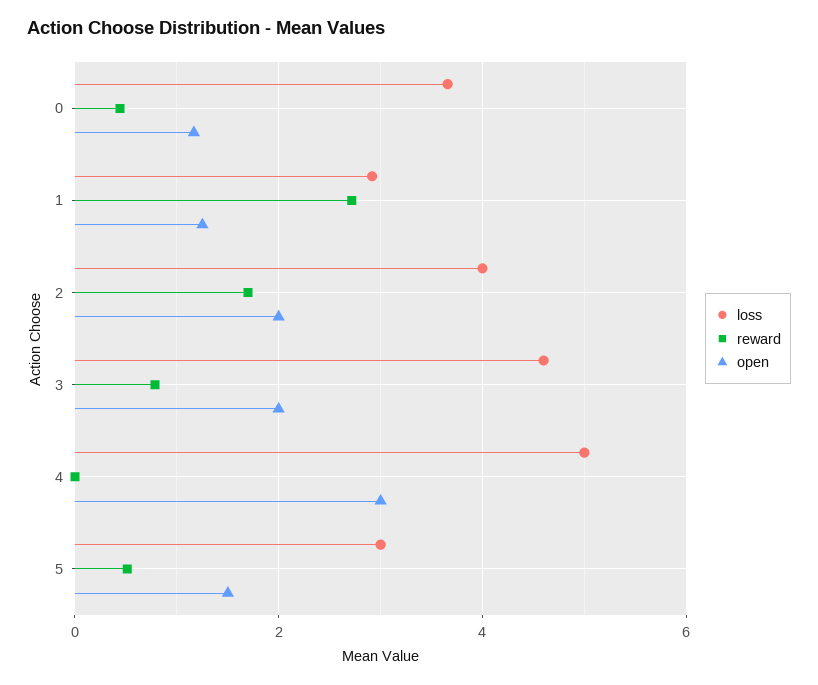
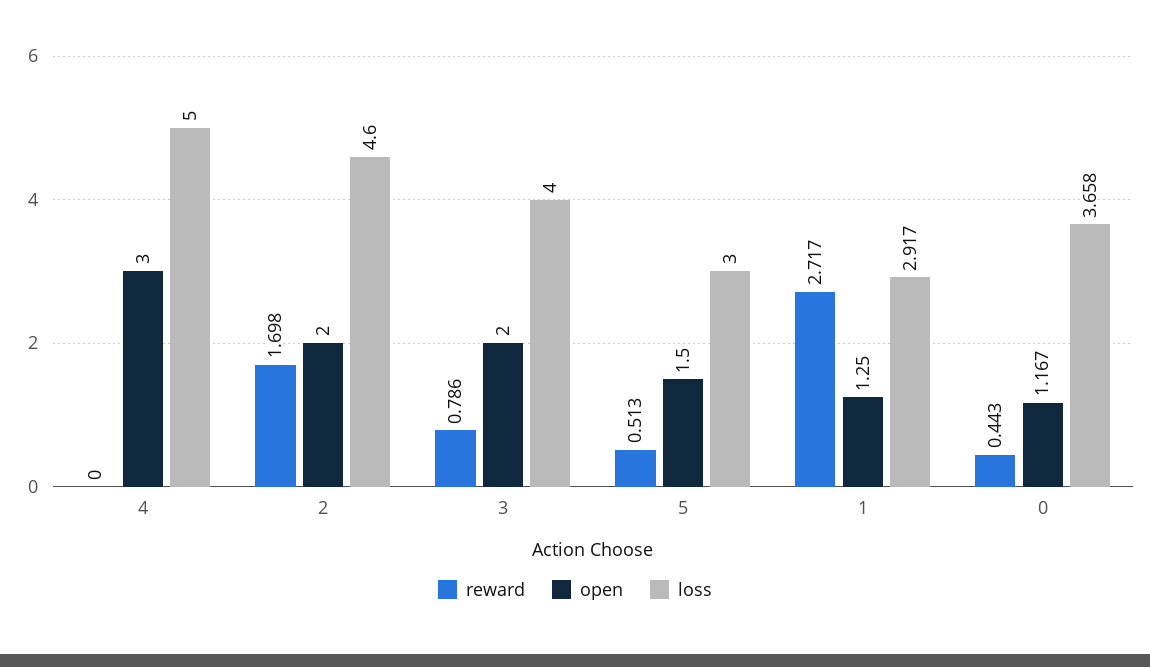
loss, 2: 4 -> 4.6
loss, 3: 4.6 -> 4

